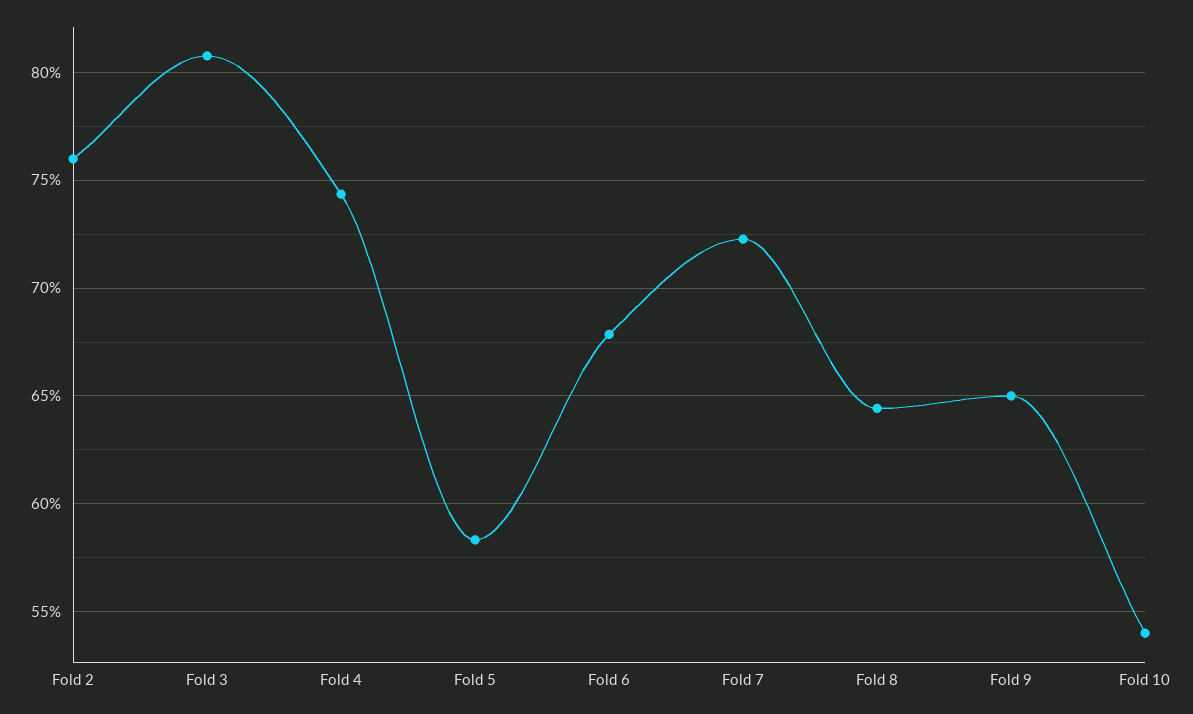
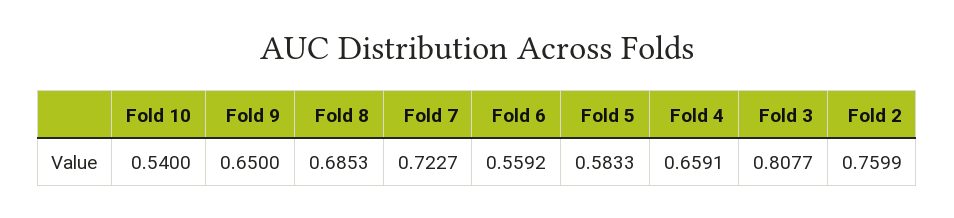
Fold 4: 0.745 -> 0.6591
Fold 6: 0.68 -> 0.5592
Fold 8: 0.645 -> 0.6853

